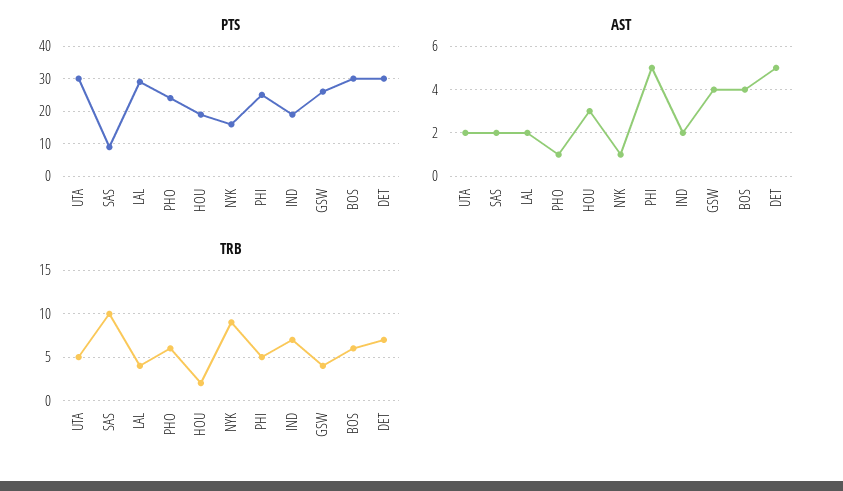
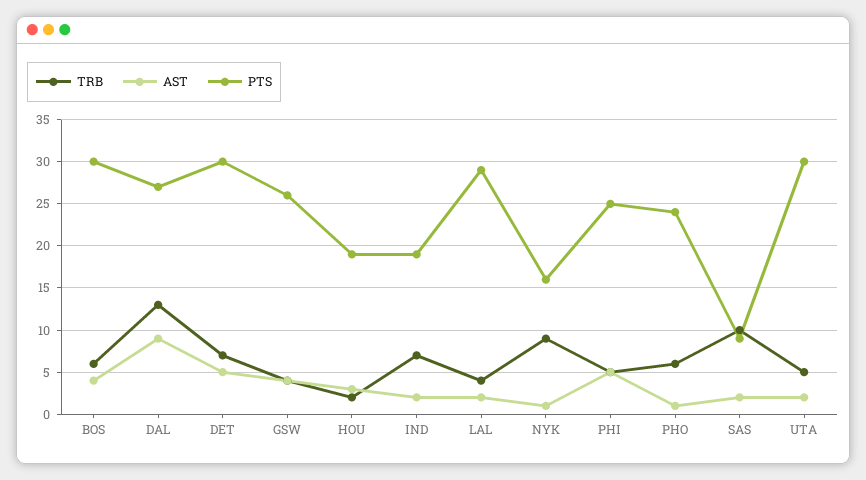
TRB, DAL: none -> 13
AST, DAL: none -> 9
PTS, DAL: none -> 27

